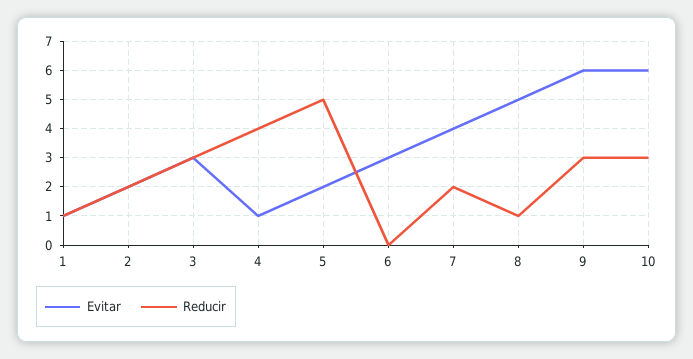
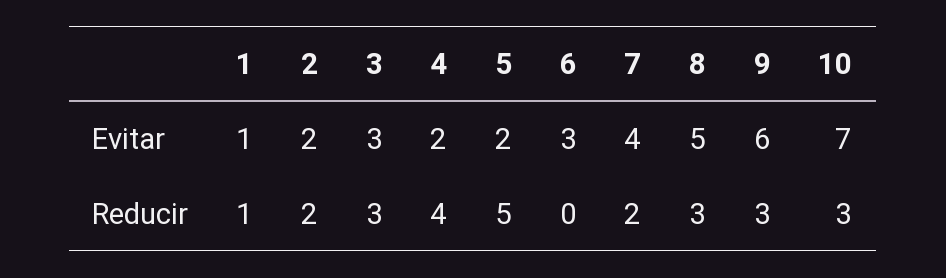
Evitar, 4: 1 -> 2
Reducir, 8: 1 -> 3
Evitar, 10: 6 -> 7

